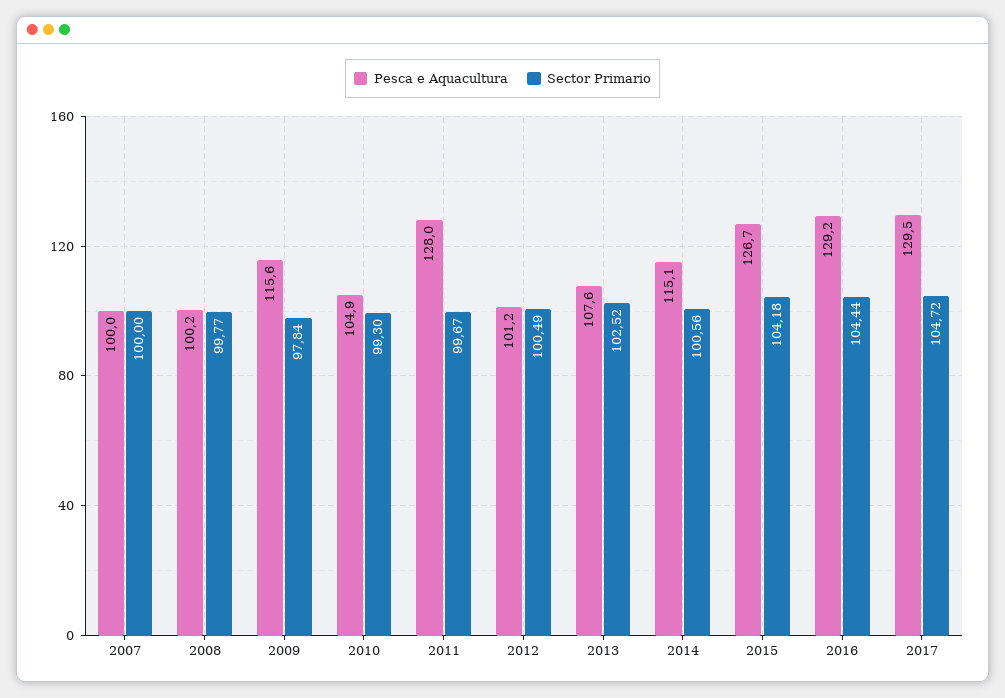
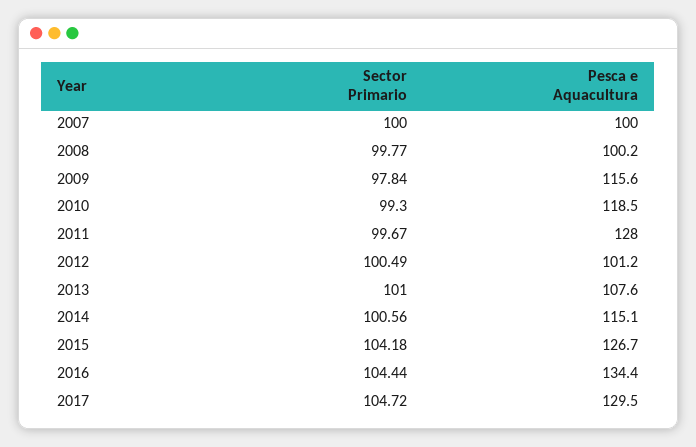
Pesca e Aquacultura, 2010: 104.9 -> 118.5
Sector Primario, 2013: 102.52 -> 101
Pesca e Aquacultura, 2016: 129.2 -> 134.4

